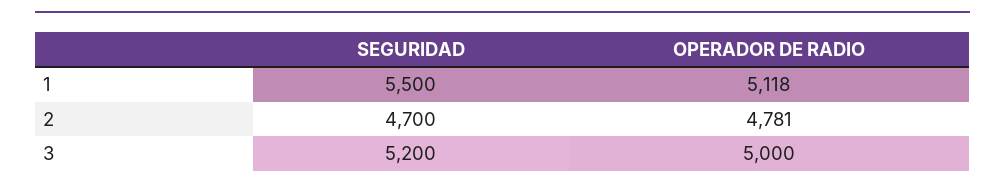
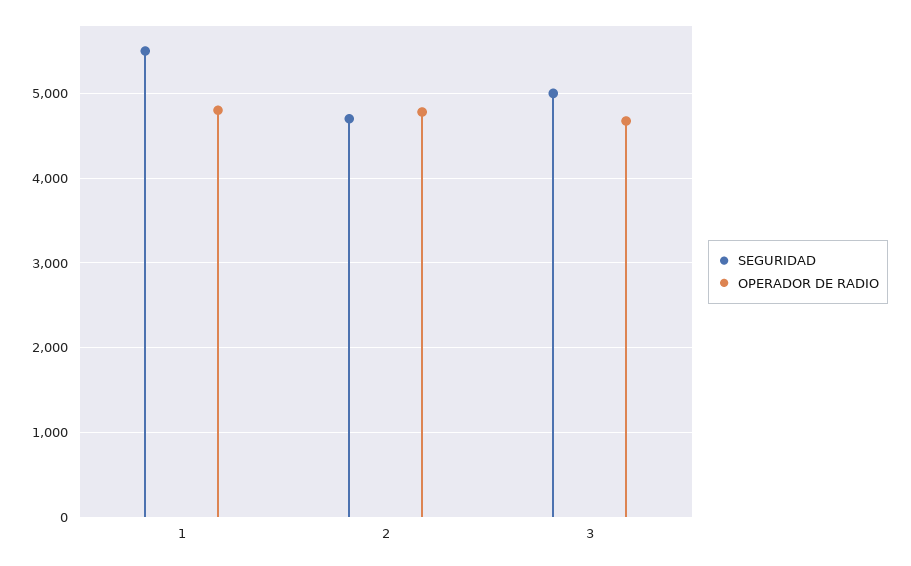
OPERADOR DE RADIO, 1: 5118 -> 4800
SEGURIDAD, 3: 5200 -> 5000
OPERADOR DE RADIO, 3: 5000 -> 4700

